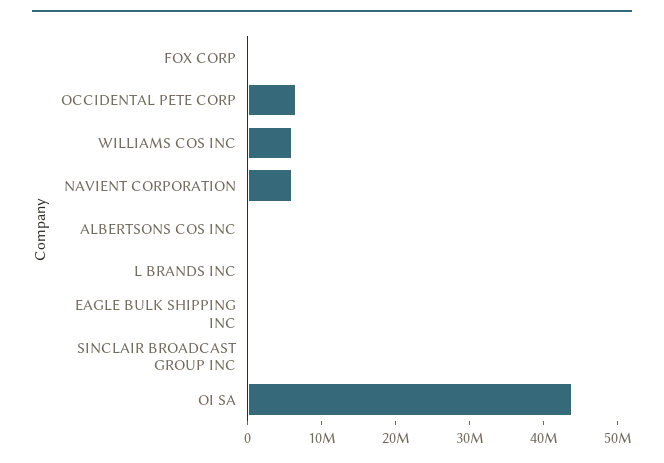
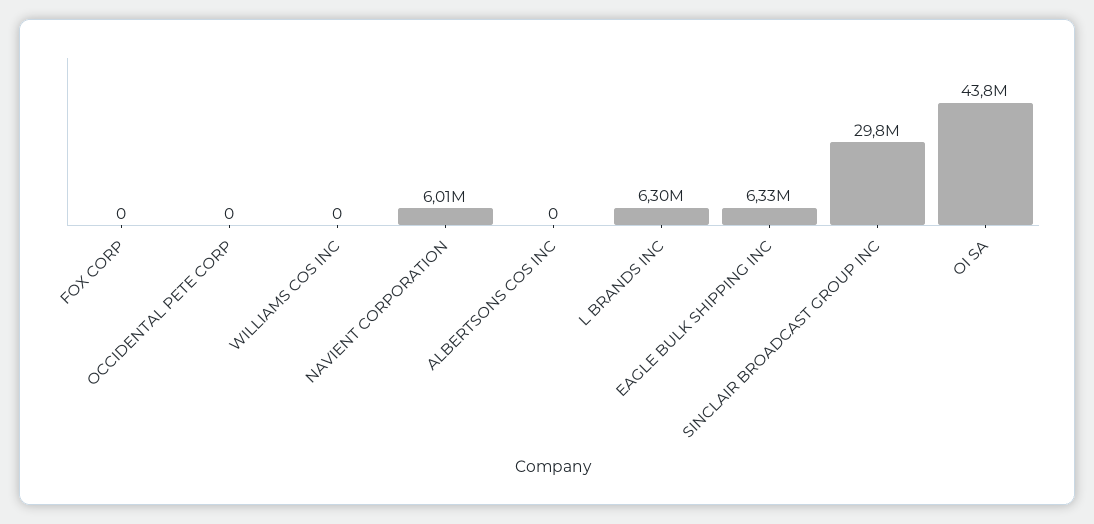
OCCIDENTAL PETE CORP: 6000000 -> 0
WILLIAMS COS INC: 6000000 -> 0
L BRANDS INC: 0 -> 6300000
EAGLE BULK SHIPPING INC: 0 -> 6330000
SINCLAIR BROADCAST GROUP INC: 0 -> 29800000

